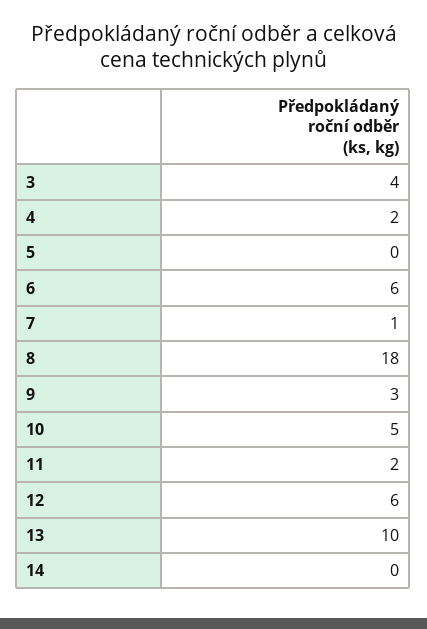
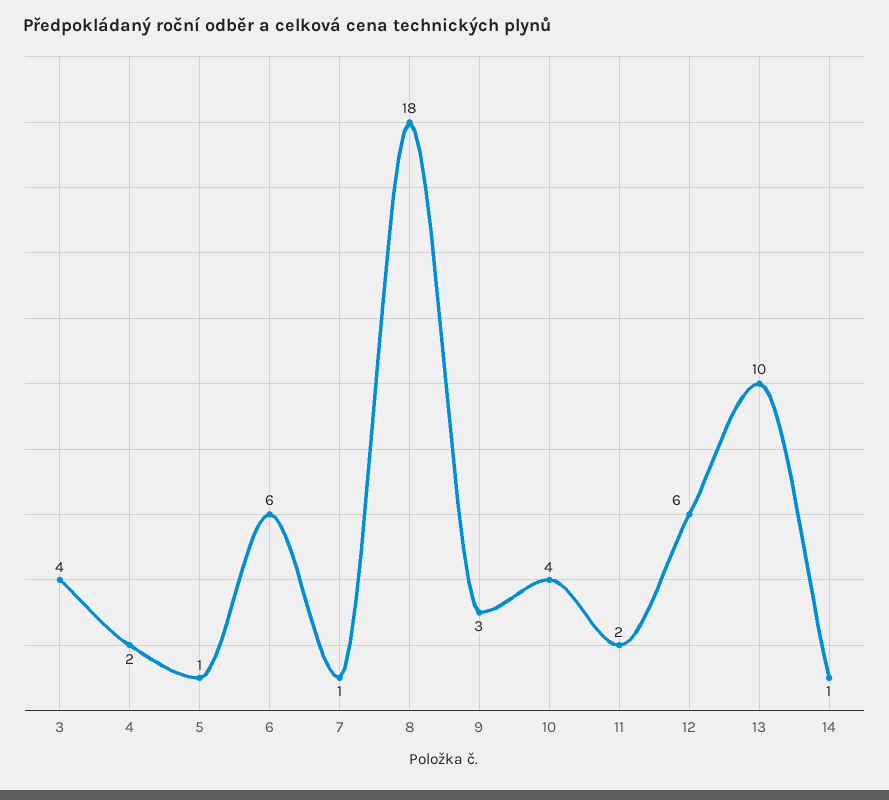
5: 0 -> 1
10: 5 -> 4
14: 0 -> 1

